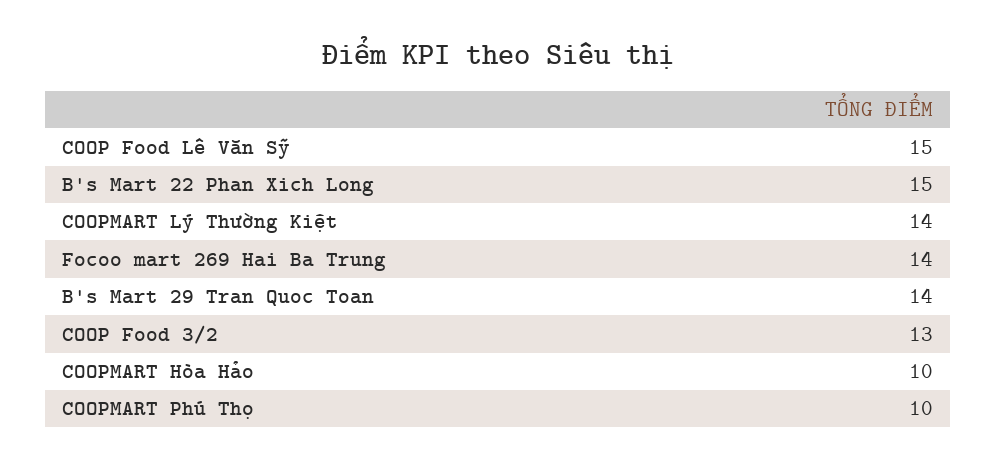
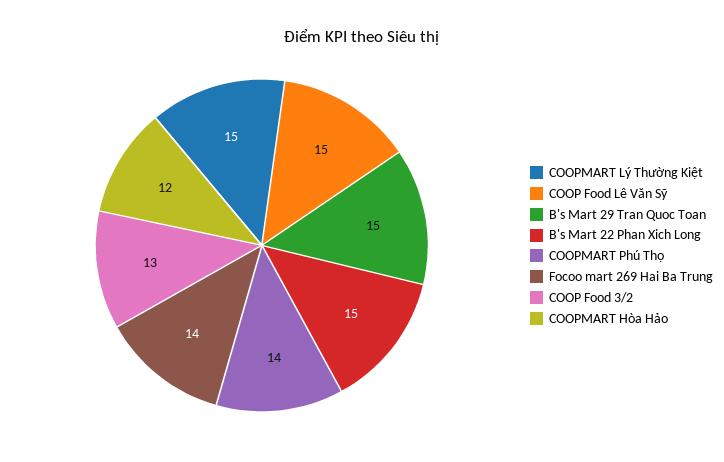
COOPMART Lý Thường Kiệt: 14 -> 15
B's Mart 29 Tran Quoc Toan: 14 -> 15
COOPMART Hòa Hảo: 10 -> 12
COOPMART Phú Thọ: 10 -> 14

